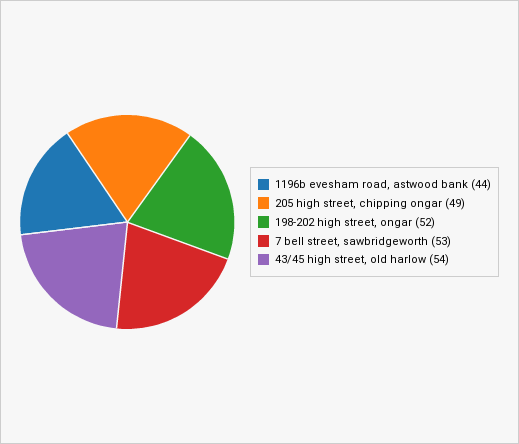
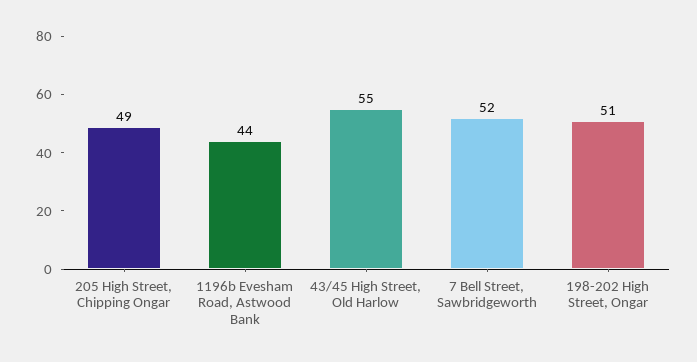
198-202 high street, ongar: 52 -> 51
7 bell street, sawbridgeworth: 53 -> 52
43/45 high street, old harlow: 54 -> 55

